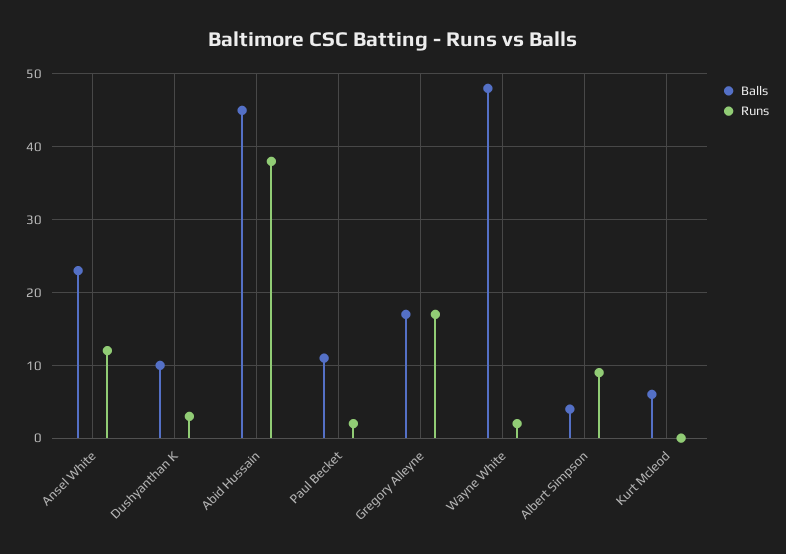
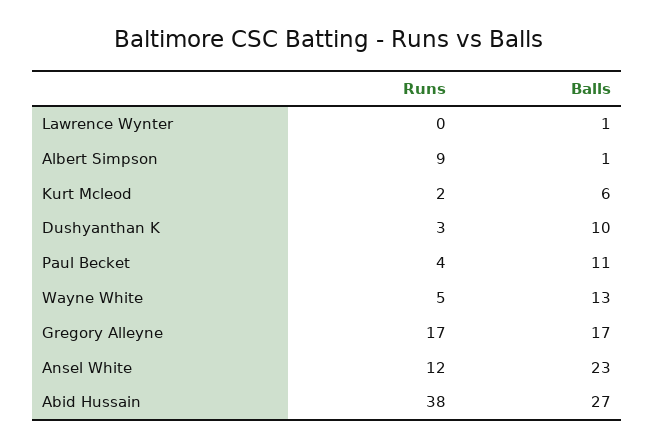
Balls, Abid Hussain: 45 -> 27
Runs, Paul Becket: 2 -> 4
Balls, Wayne White: 48 -> 13
Runs, Wayne White: 2 -> 5
Balls, Albert Simpson: 4 -> 1
Runs, Kurt Mcleod: 0 -> 2
Runs, Lawrence Wynter: none -> 0
Balls, Lawrence Wynter: none -> 1

